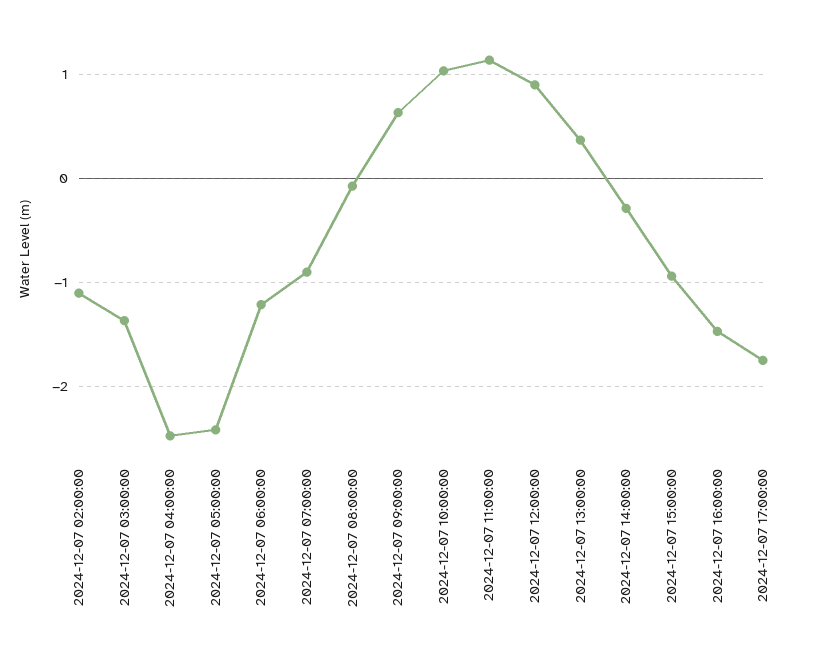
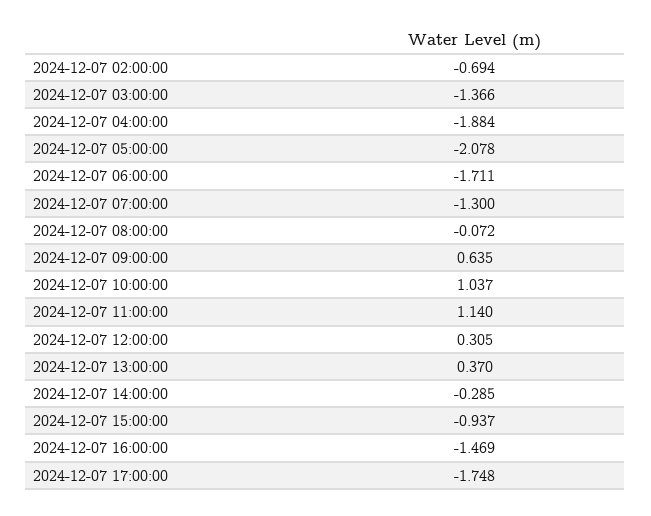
2024-12-07 02:00:00: -1.1 -> -0.694
2024-12-07 04:00:00: -2.5 -> -1.884
2024-12-07 05:00:00: -2.4 -> -2.078
2024-12-07 06:00:00: -1.2 -> -1.711
2024-12-07 07:00:00: -0.9 -> -1.3
2024-12-07 12:00:00: 0.9 -> 0.305

